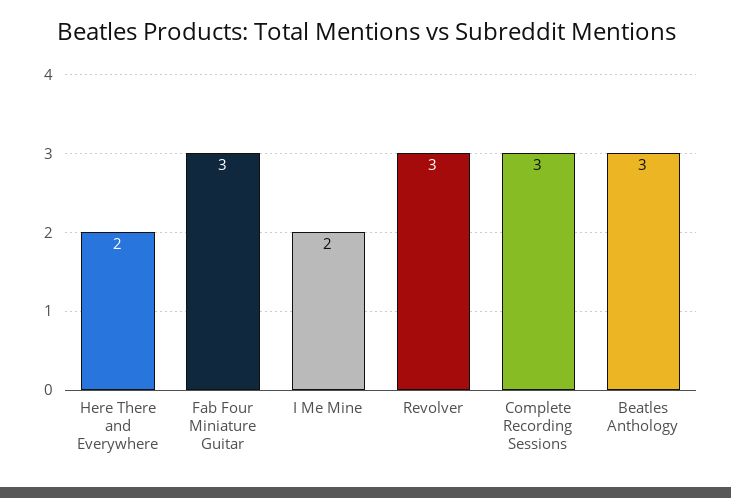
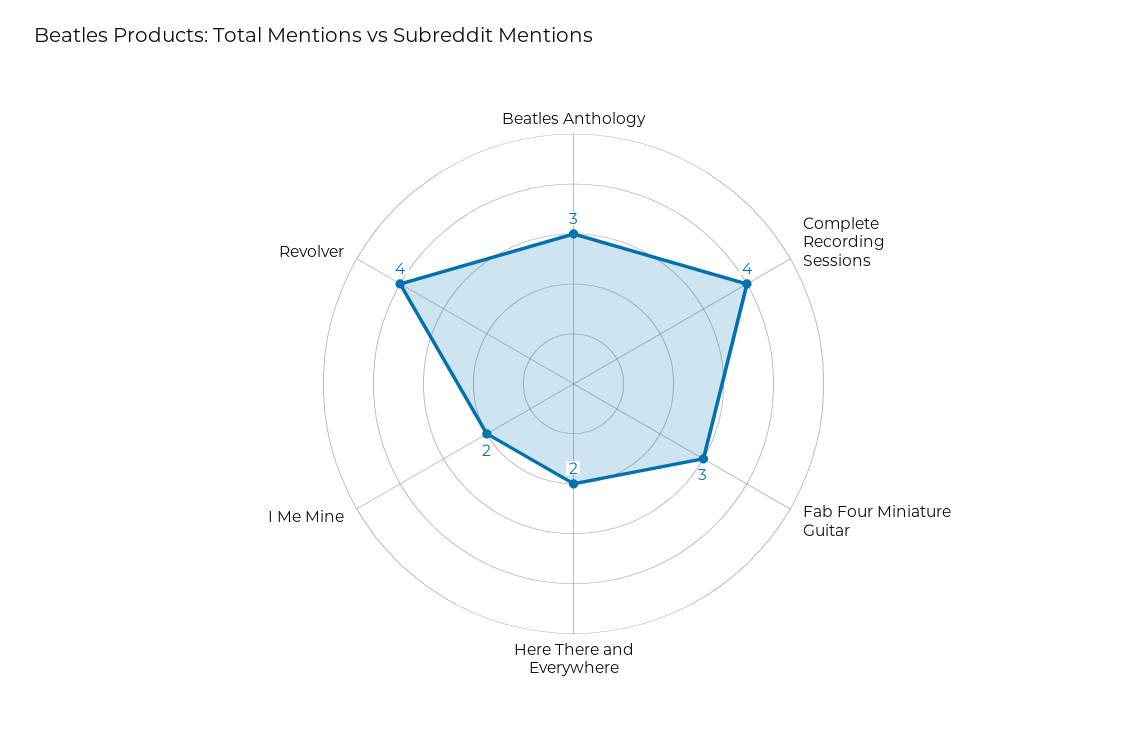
Revolver: 3 -> 4
Complete Recording Sessions: 3 -> 4

